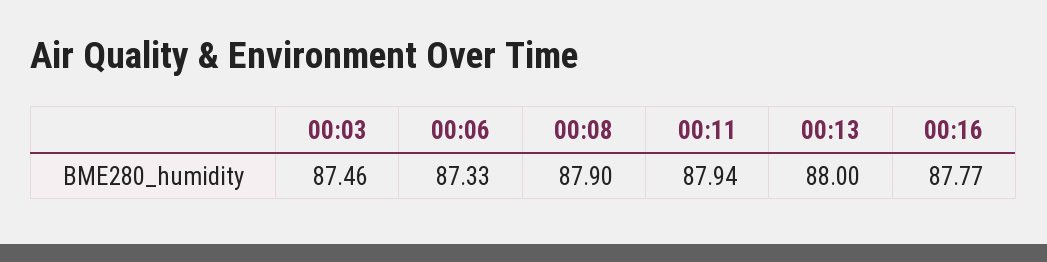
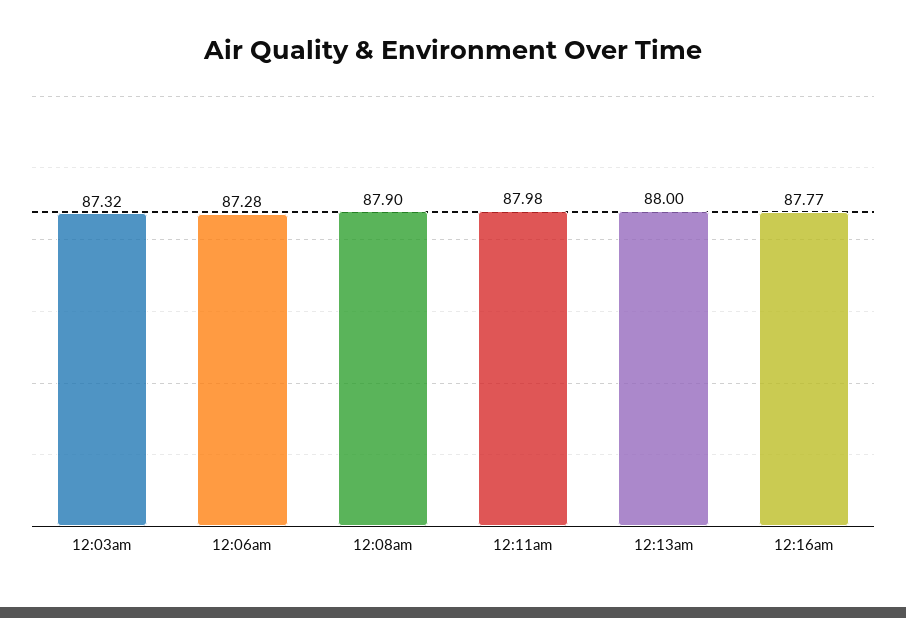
00:03: 87.46 -> 87.32
00:06: 87.33 -> 87.28
00:11: 87.94 -> 87.98

